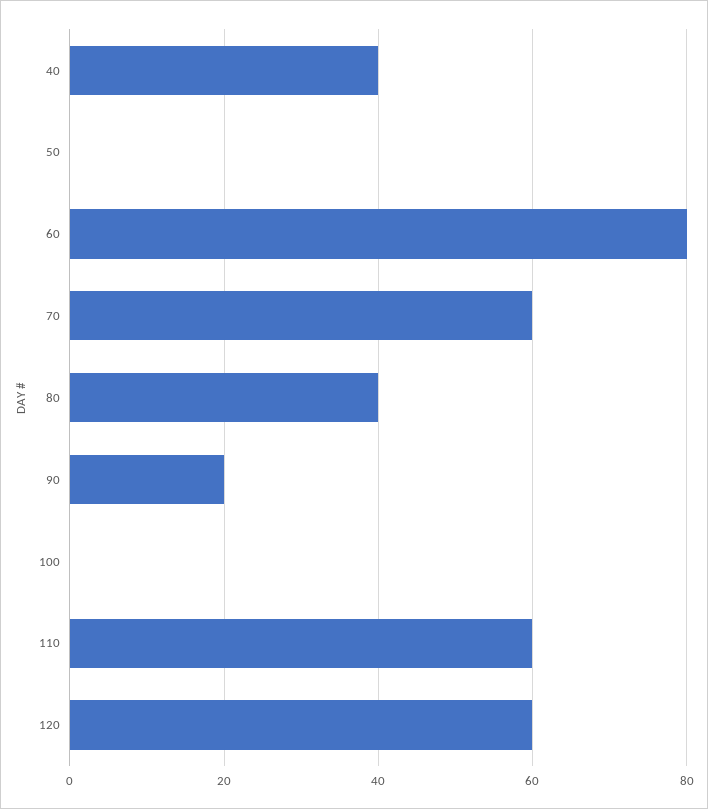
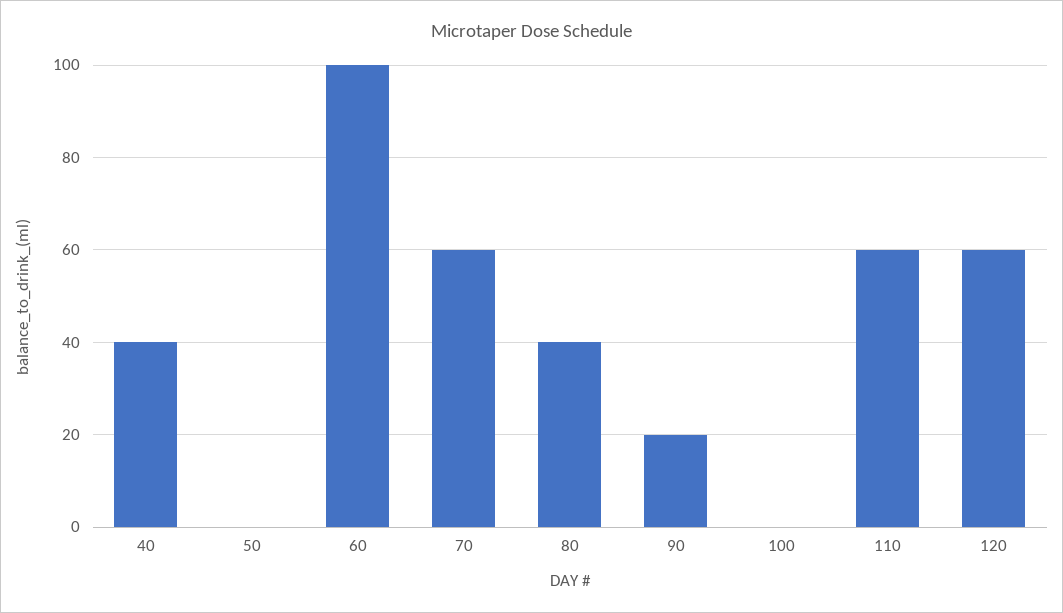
60: 80 -> 100

